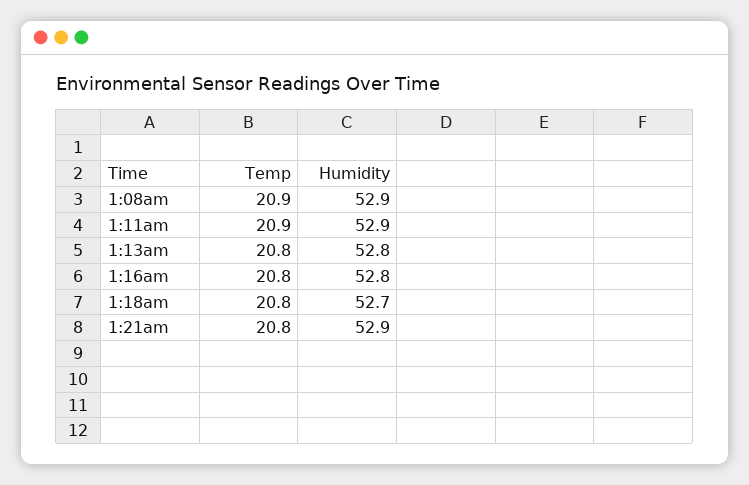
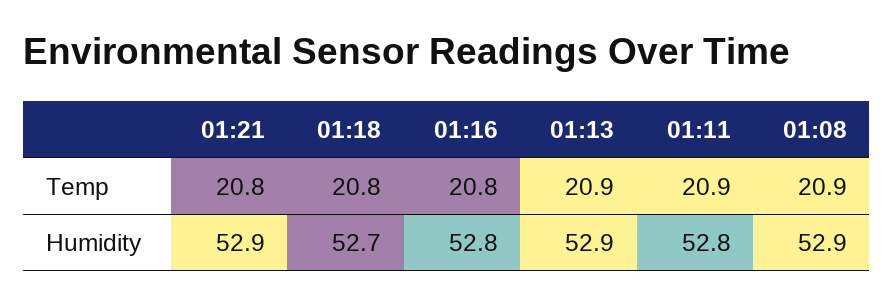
Humidity, 1:11am: 52.9 -> 52.8
Temp, 1:13am: 20.8 -> 20.9
Humidity, 1:13am: 52.8 -> 52.9

